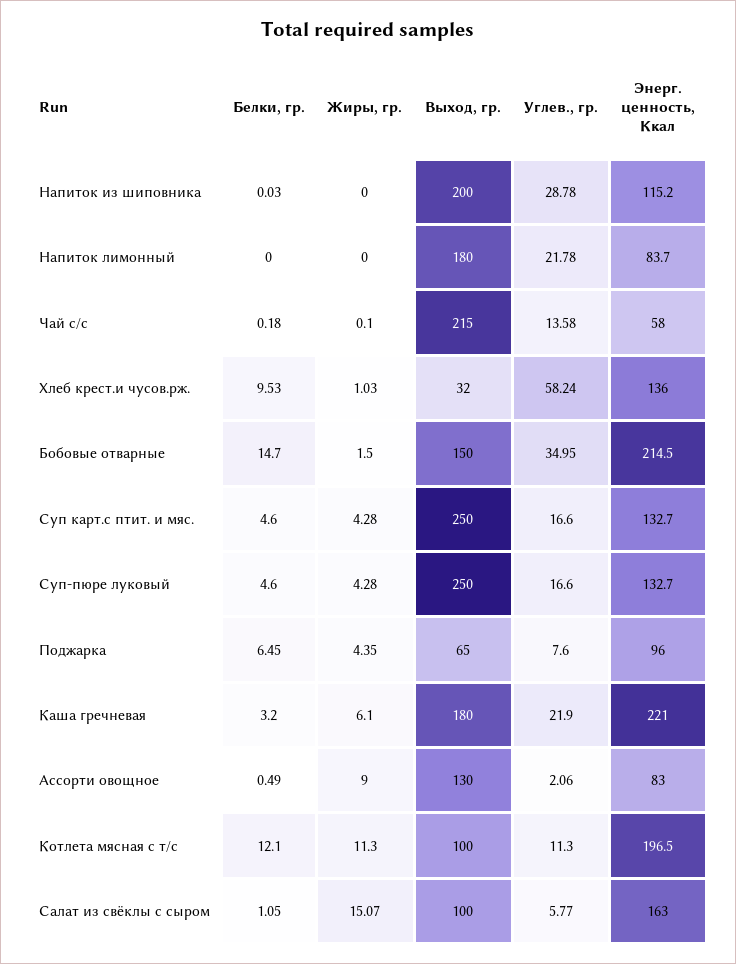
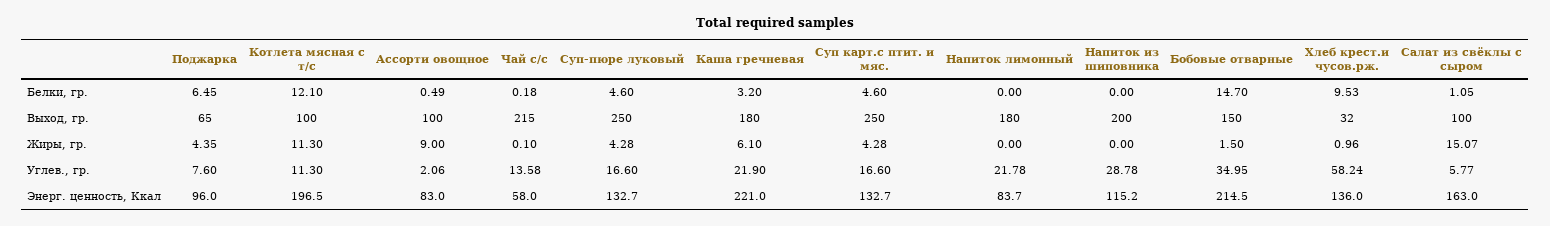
Белки, гр., Напиток из шиповника: 0.03 -> 0
Жиры, гр., Хлеб крест.и чусов.рж.: 1.03 -> 0.96
Выход, гр., Ассорти овощное: 130 -> 100

